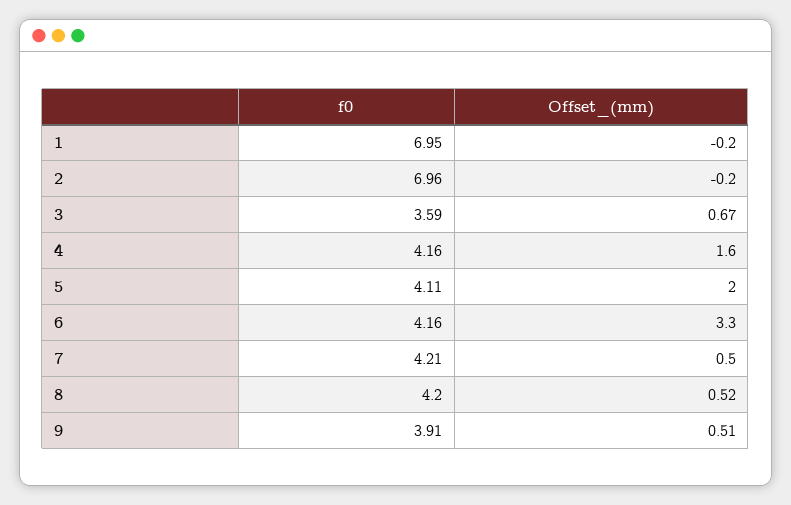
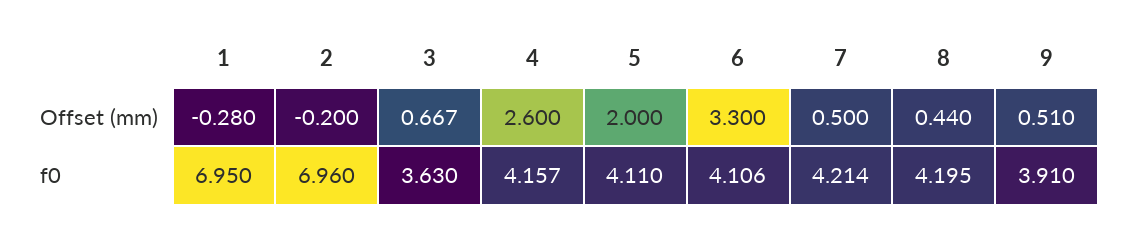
Offset_(mm), 1: -0.2 -> -0.28
f0, 3: 3.59 -> 3.63
Offset_(mm), 4: 1.6 -> 2.6
f0, 6: 4.16 -> 4.106
Offset_(mm), 8: 0.52 -> 0.44

